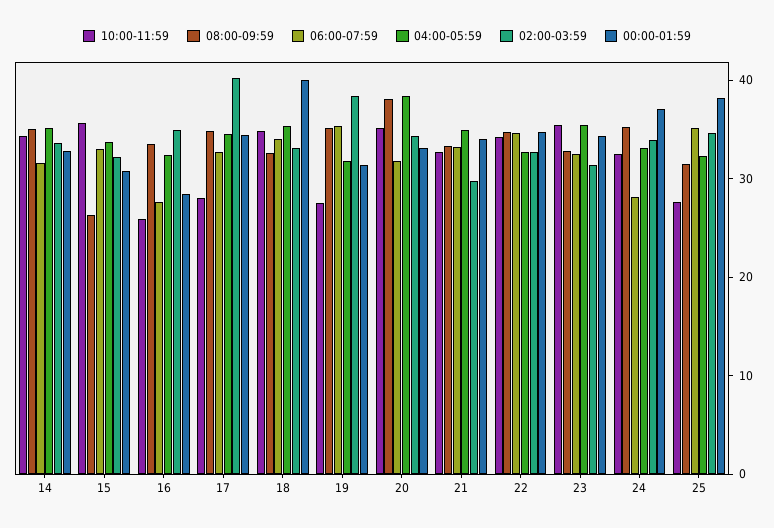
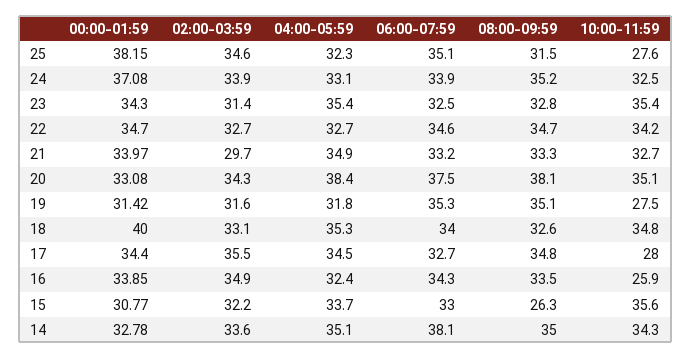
06:00-07:59, 14: 32 -> 38.1
06:00-07:59, 16: 28 -> 34.3
00:00-01:59, 16: 28 -> 33.85
02:00-03:59, 17: 40 -> 35.5
02:00-03:59, 19: 38 -> 31.6
06:00-07:59, 20: 32 -> 37.5
06:00-07:59, 24: 28 -> 33.9

